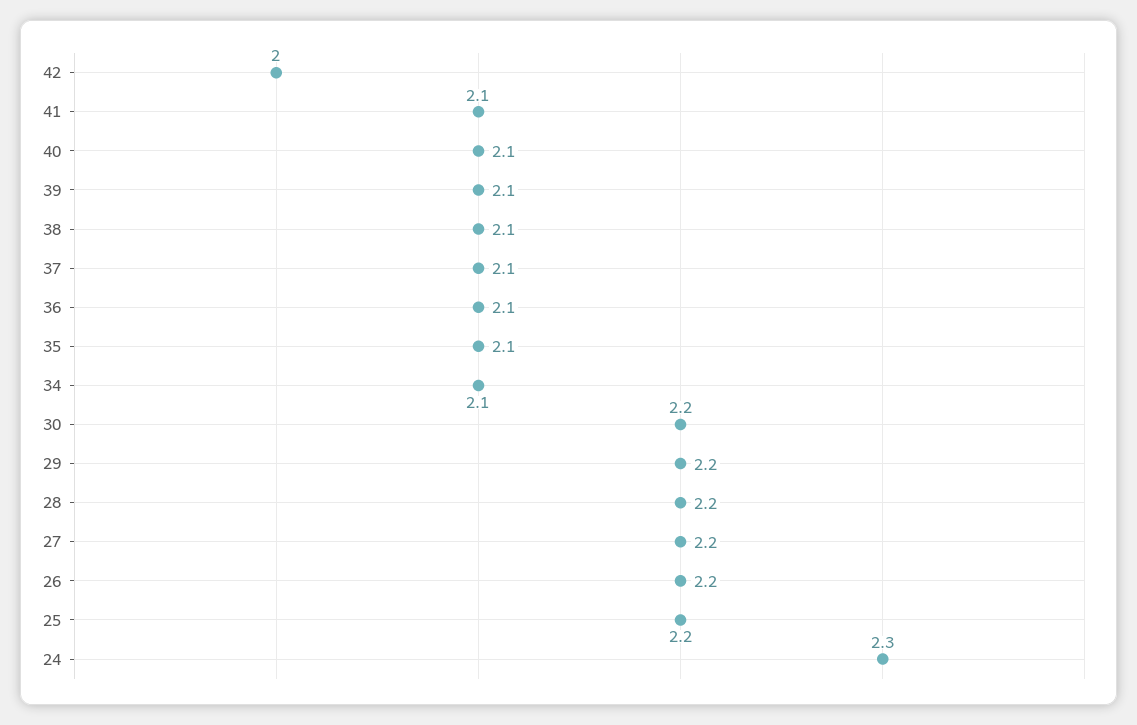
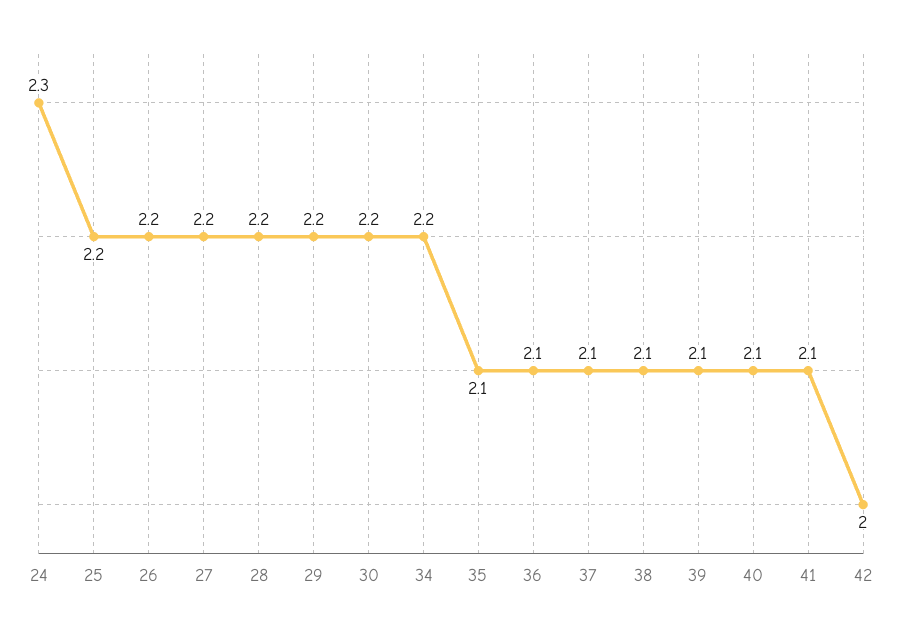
34: 2.1 -> 2.2

